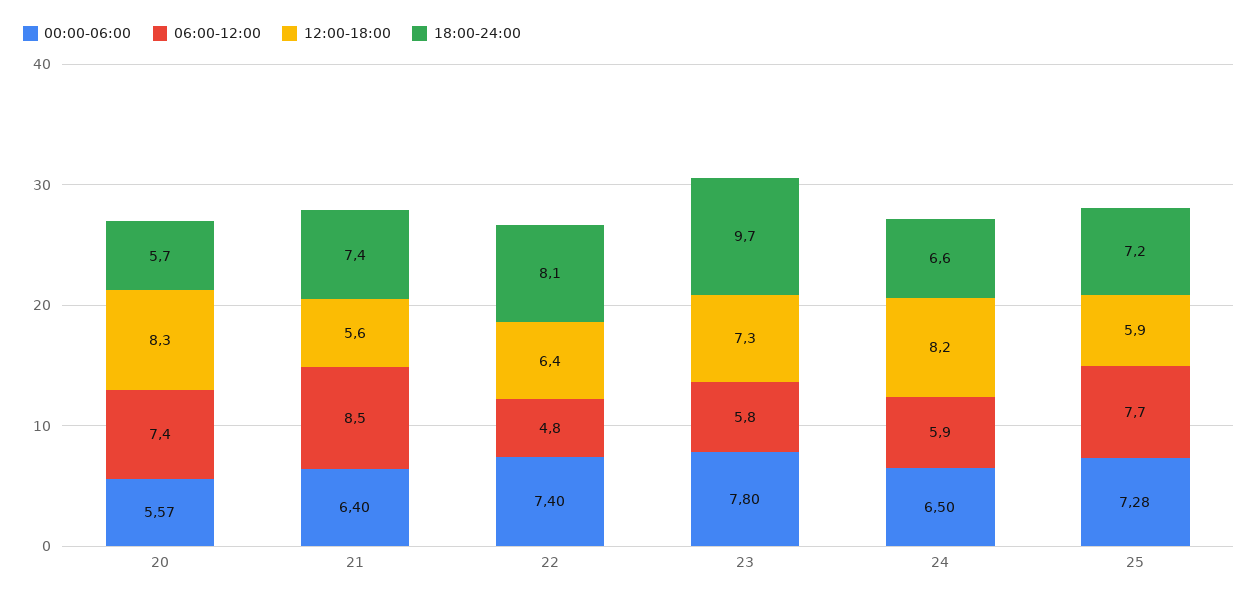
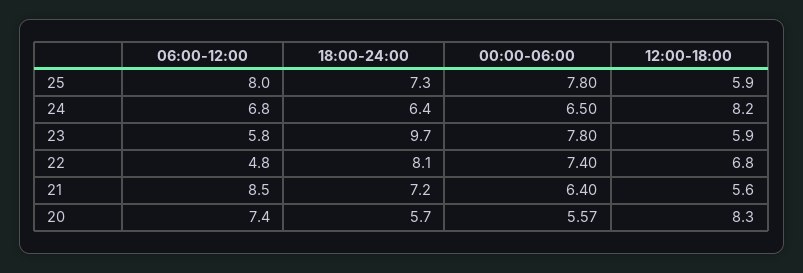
18:00-24:00, 21: 7.4 -> 7.2
12:00-18:00, 22: 6.4 -> 6.8
12:00-18:00, 23: 7.3 -> 5.9
06:00-12:00, 24: 5.9 -> 6.8
18:00-24:00, 24: 6.6 -> 6.4
00:00-06:00, 25: 7.28 -> 7.8
06:00-12:00, 25: 7.7 -> 8
18:00-24:00, 25: 7.2 -> 7.3

